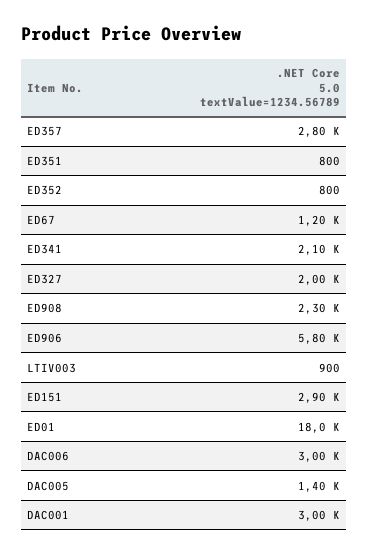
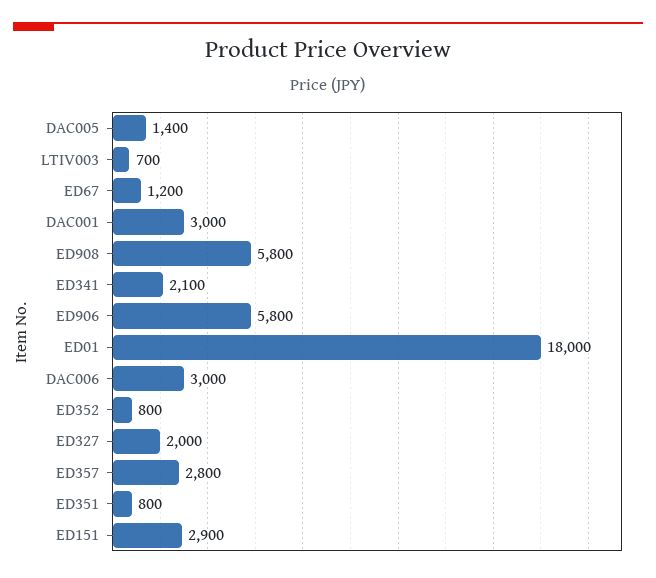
ED908: 2300 -> 5800
LTIV003: 900 -> 700

